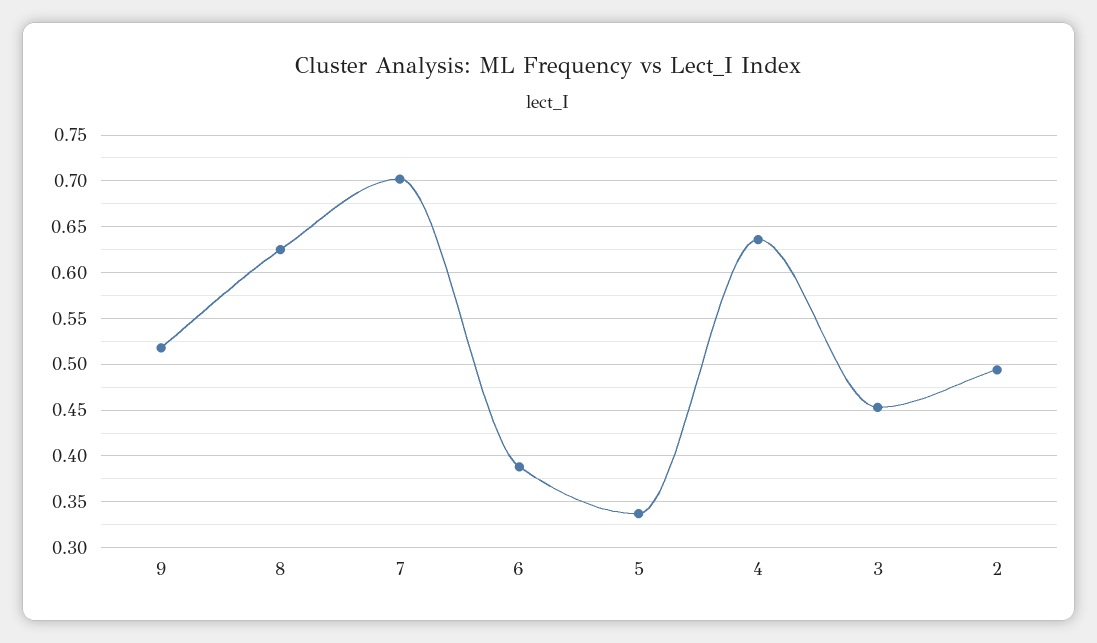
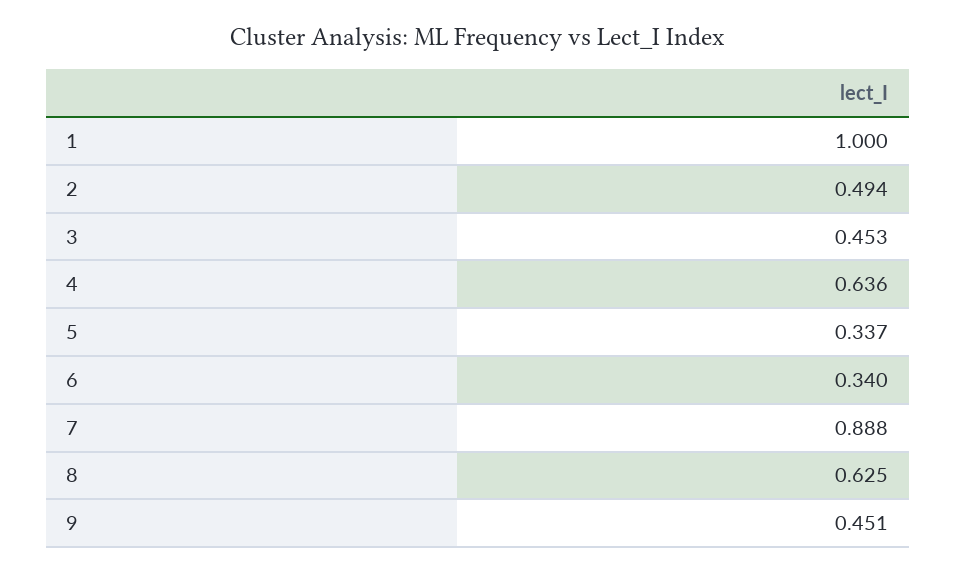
9: 0.52 -> 0.451
7: 0.7 -> 0.888
6: 0.39 -> 0.34
1: none -> 1

